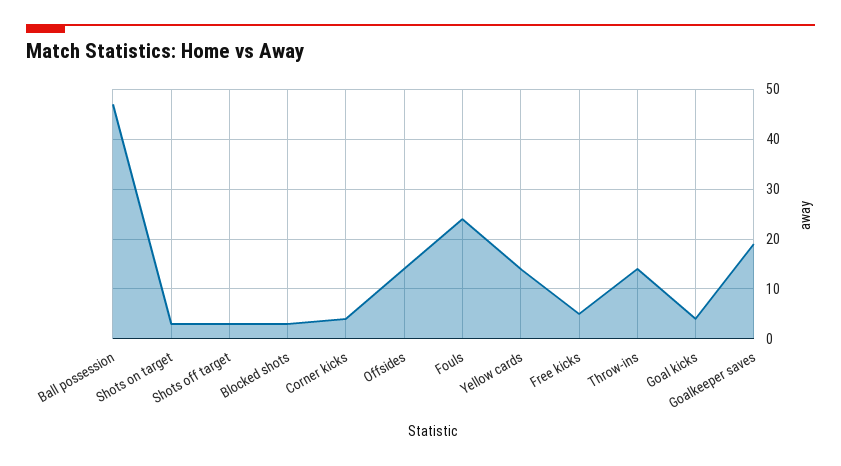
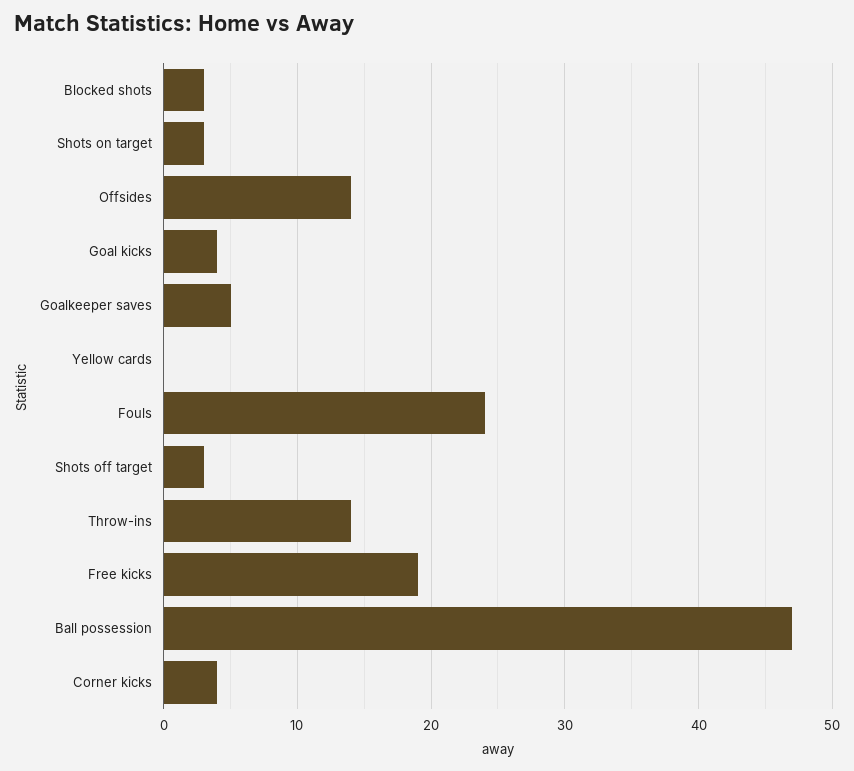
Yellow cards: 15 -> 0
Free kicks: 5 -> 19
Goalkeeper saves: 20 -> 5

